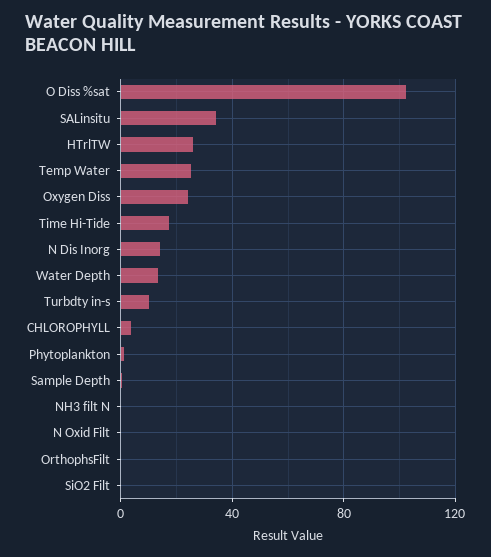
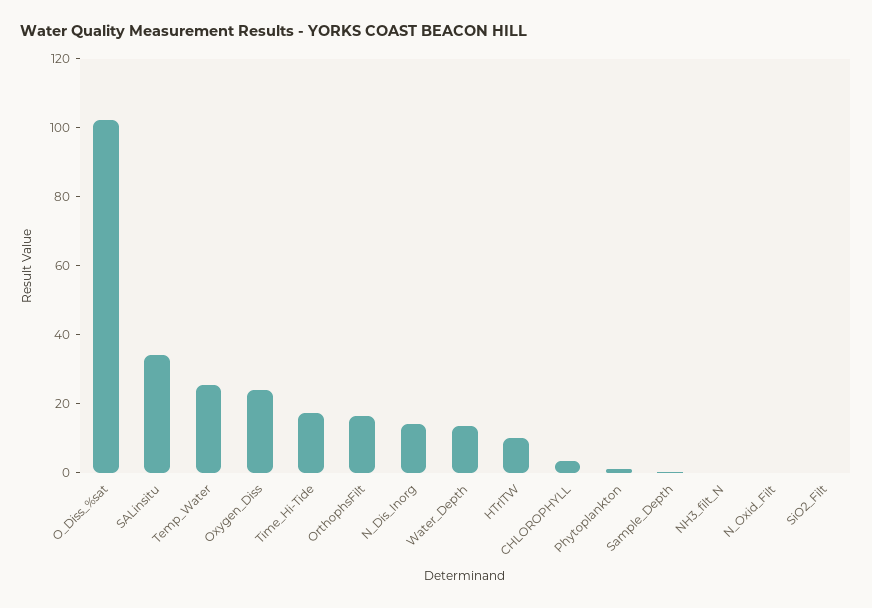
HTrlTW: 25 -> 10
Turbdty in-s: 10 -> none
OrthophsFilt: 0 -> 15

